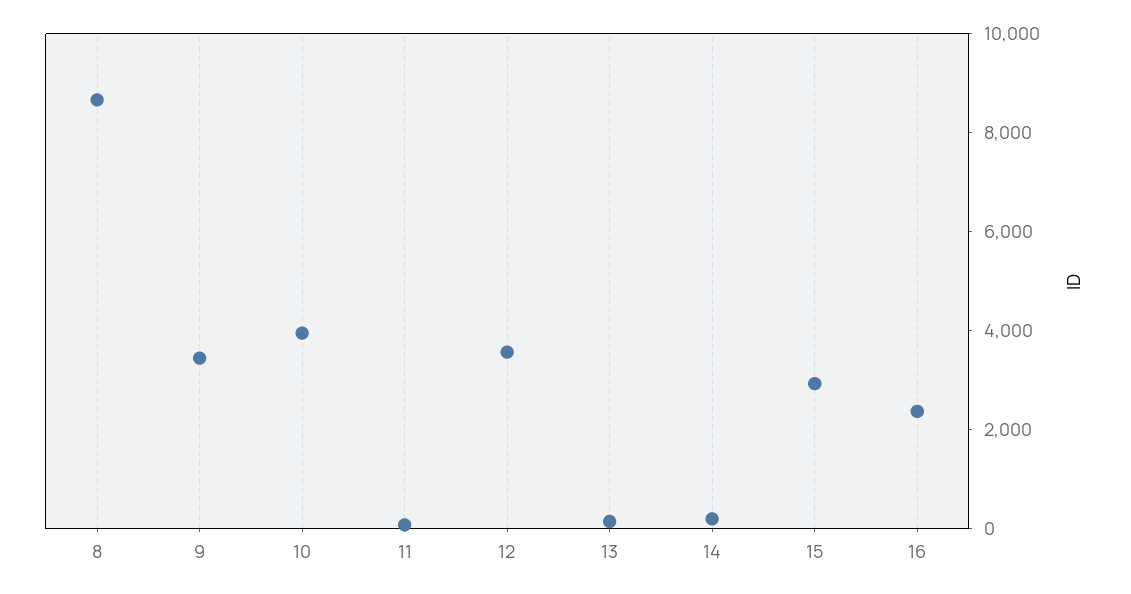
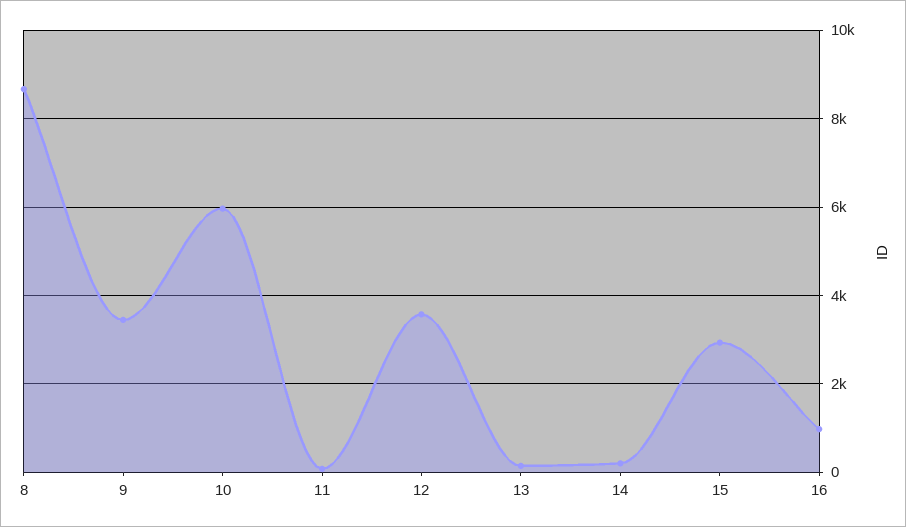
10: 4000 -> 6000
16: 2500 -> 1000

